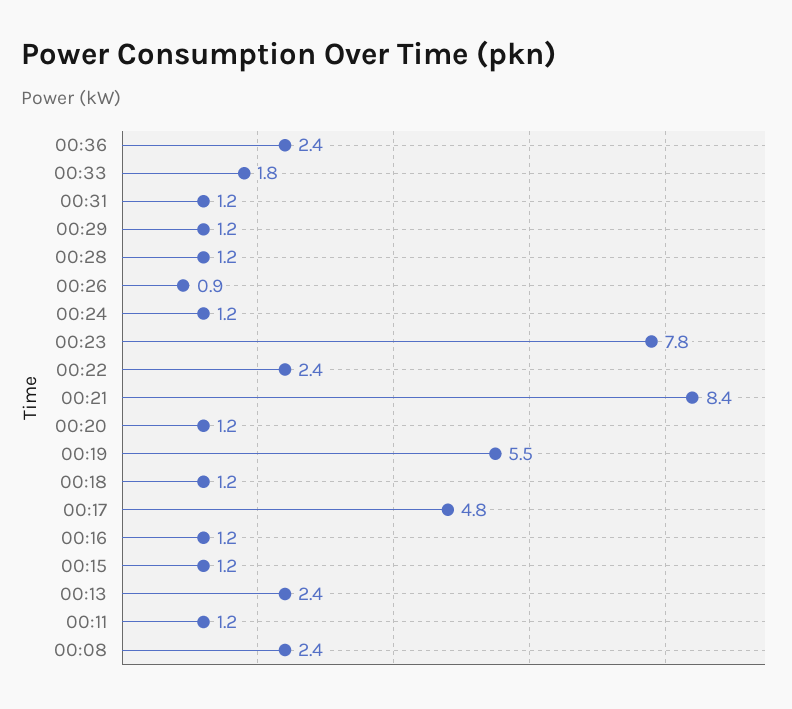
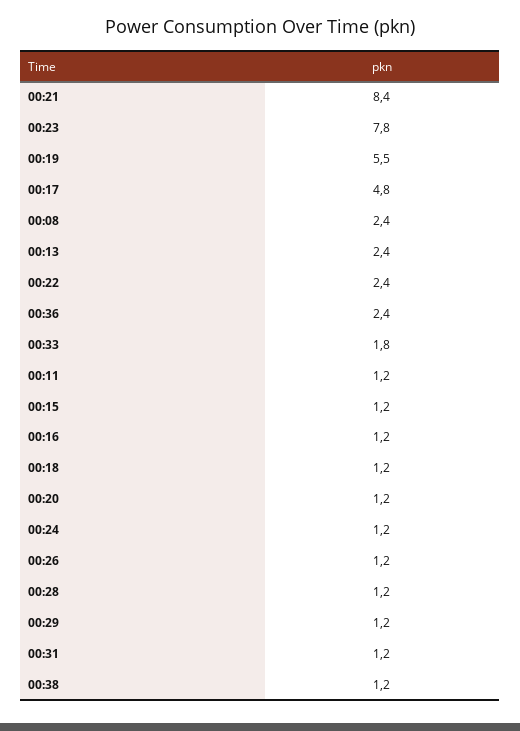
00:26: 0.9 -> 1.2
00:38: none -> 1.2

